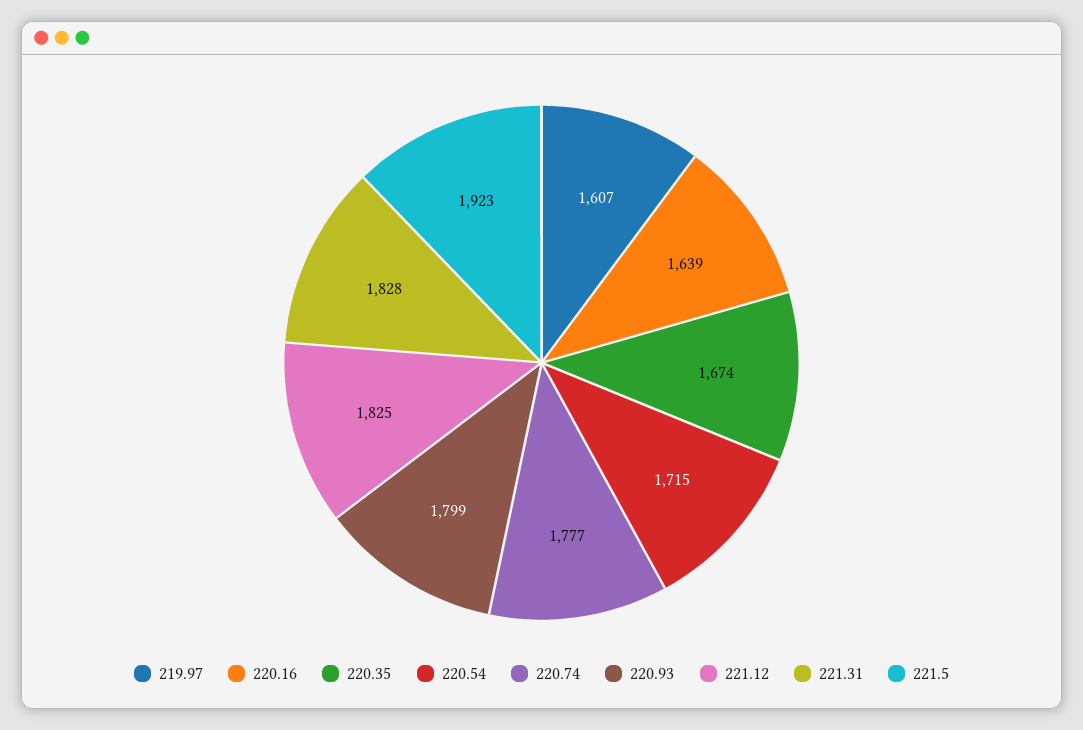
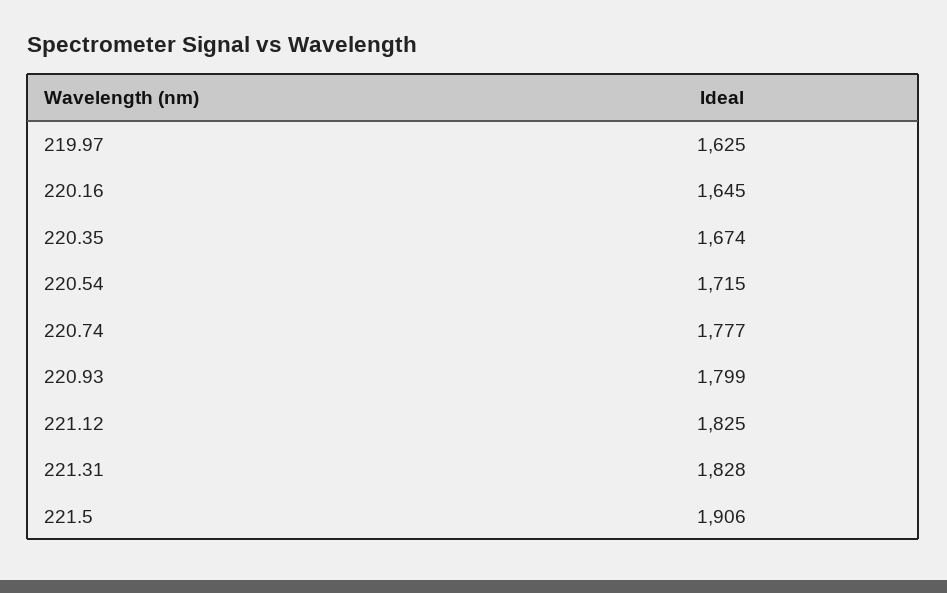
219.97: 1607 -> 1625
220.16: 1639 -> 1645
221.5: 1923 -> 1906

